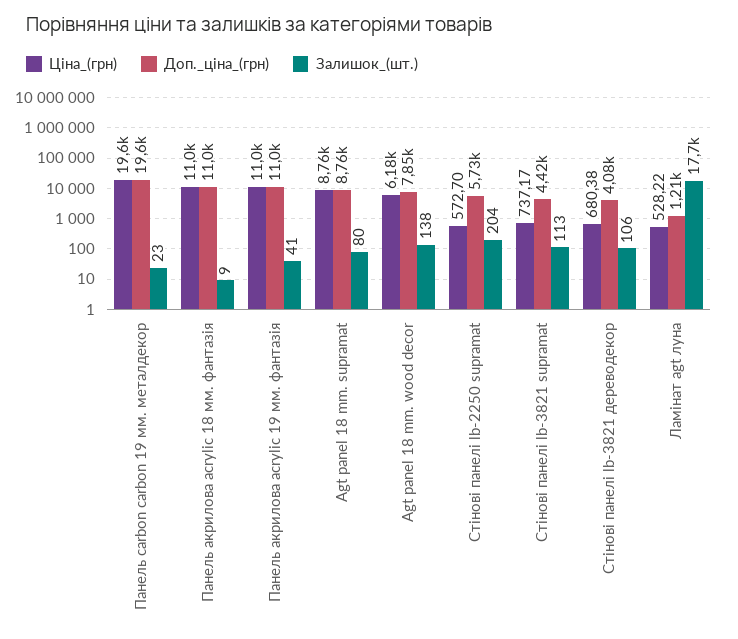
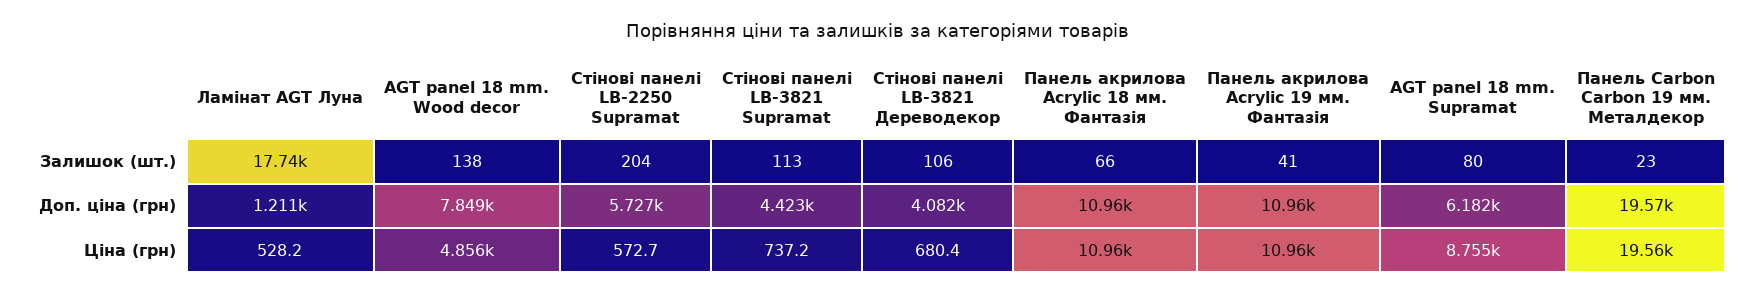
Залишок_(шт.), Панель акрилова acrylic 18 мм. фантазія: 9 -> 66
Доп._ціна_(грн), Agt panel 18 mm. supramat: 8760 -> 6182
Ціна_(грн), Agt panel 18 mm. wood decor: 6180 -> 4856

